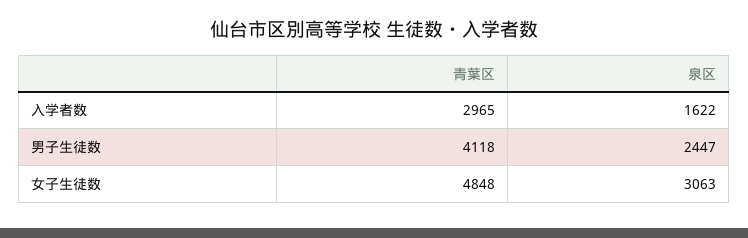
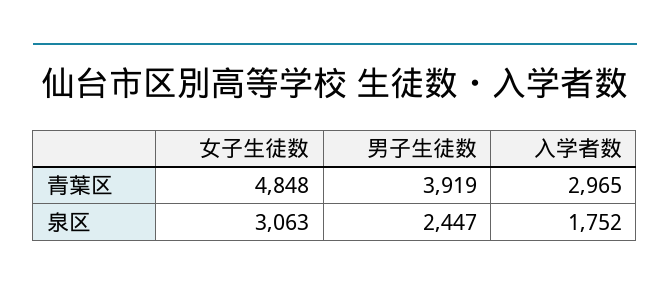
泉区, 入学者数: 1622 -> 1752
青葉区, 男子生徒数: 4118 -> 3919

